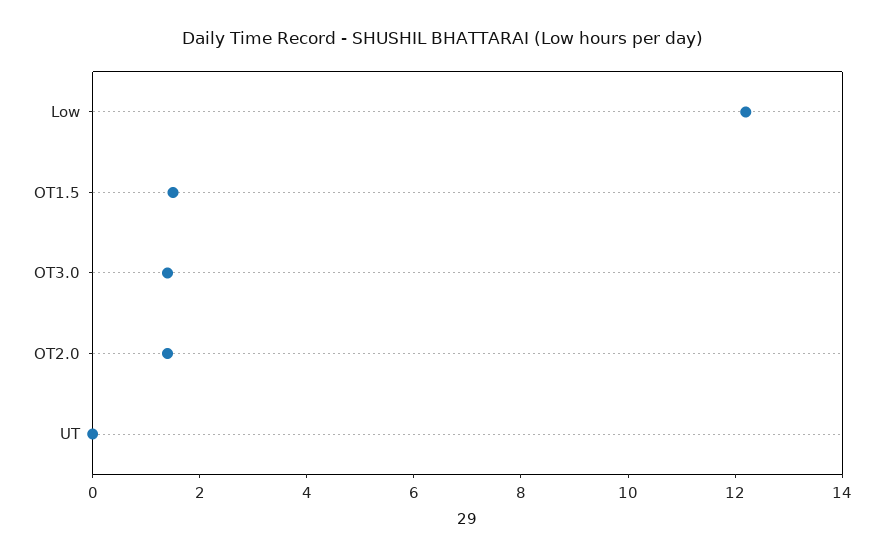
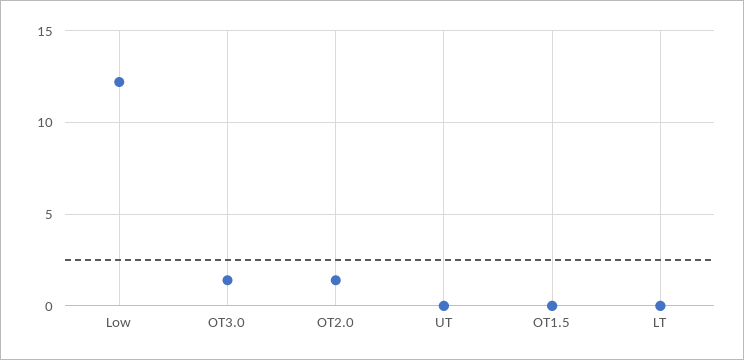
OT1.5: 1.5 -> 0
LT: none -> 0

